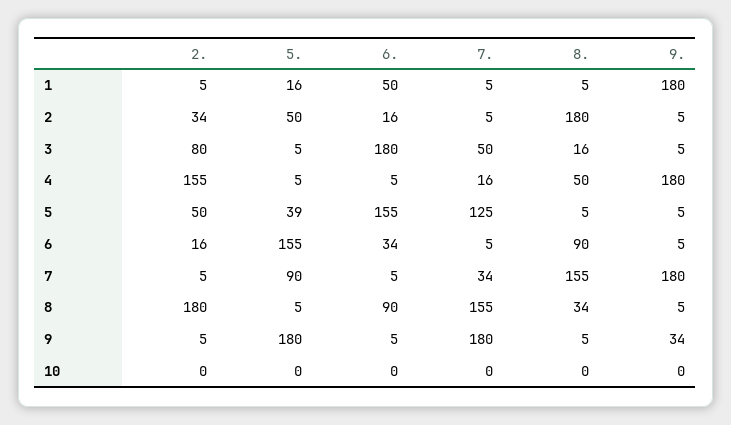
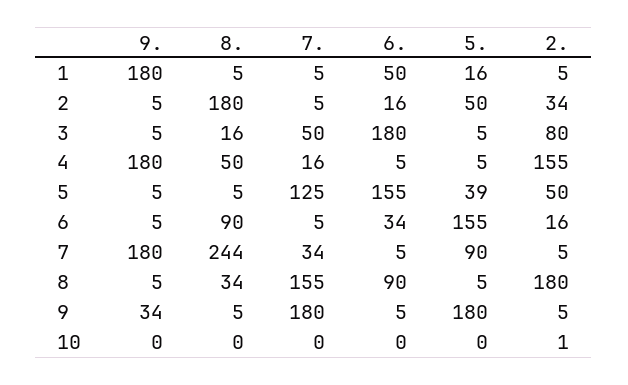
8., 7: 155 -> 244
2., 10: 0 -> 1

